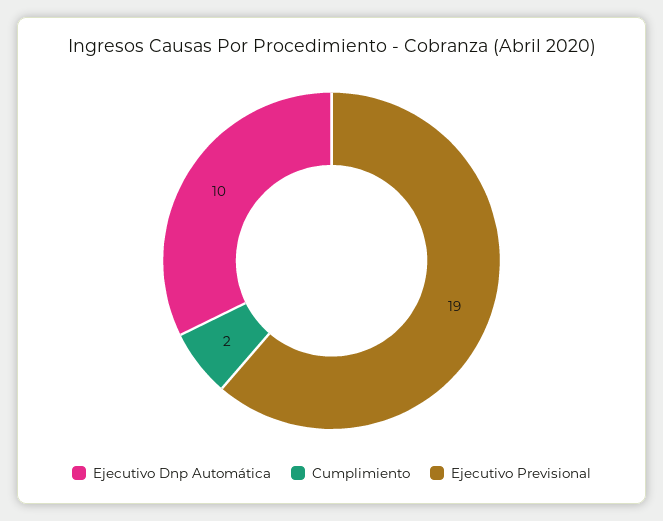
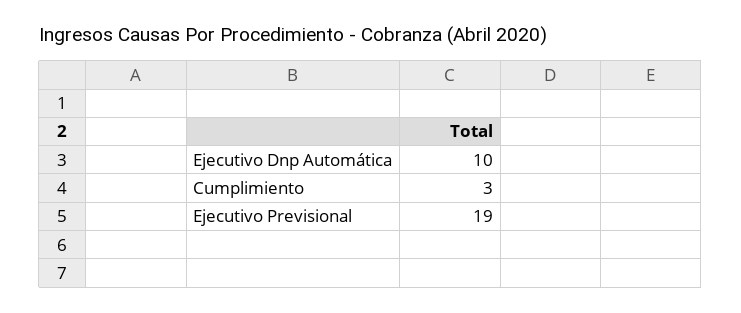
Cumplimiento: 2 -> 3

